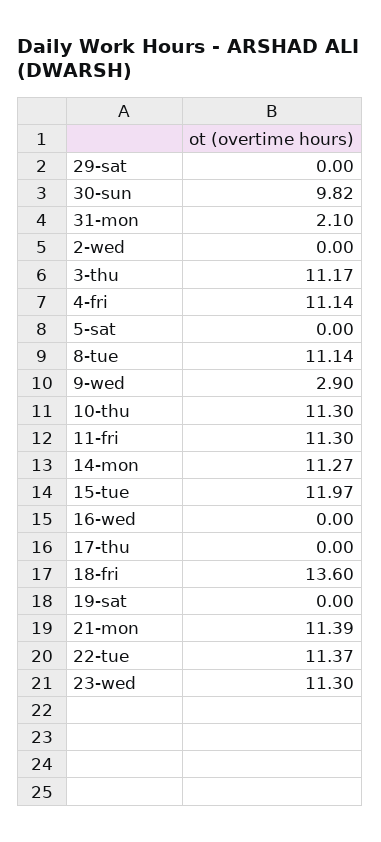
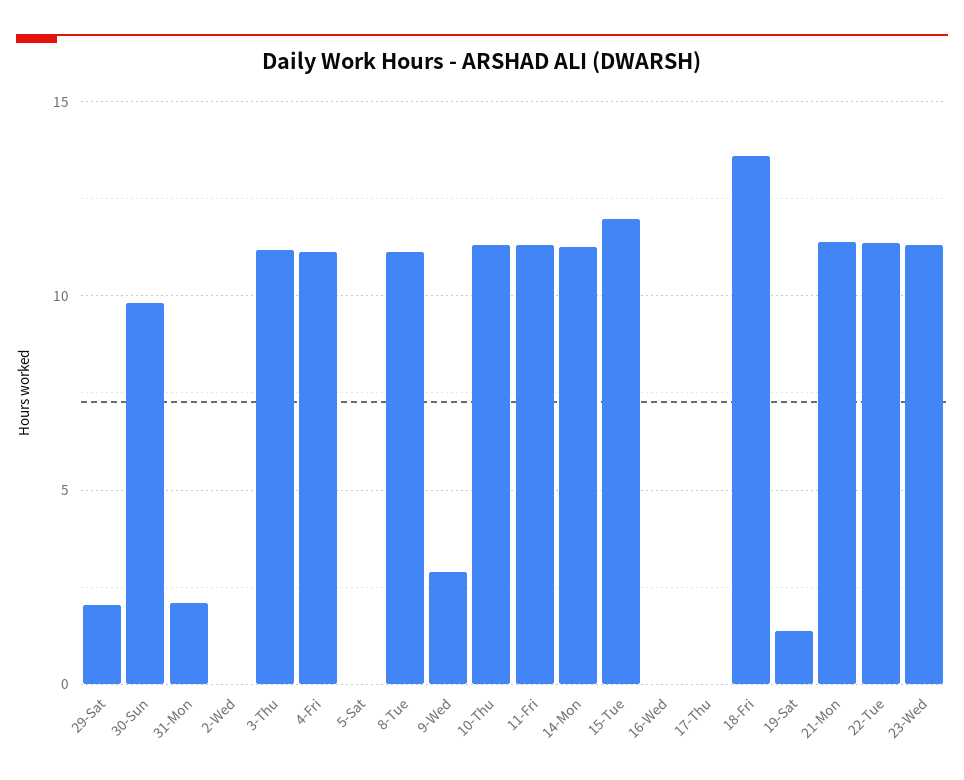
29-sat: 0 -> 2
19-sat: 0 -> 1.5

